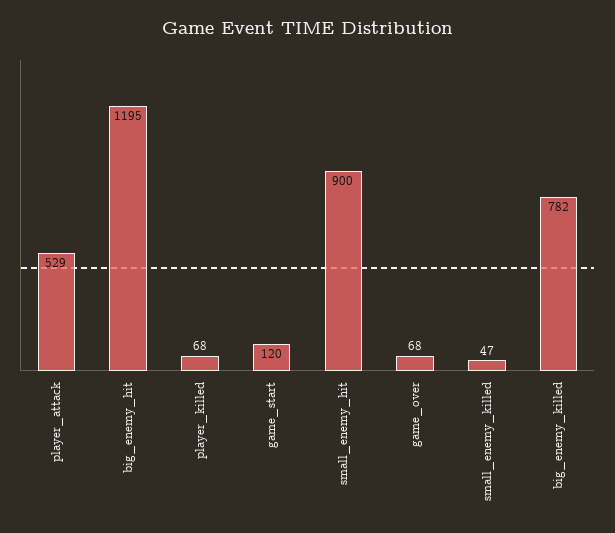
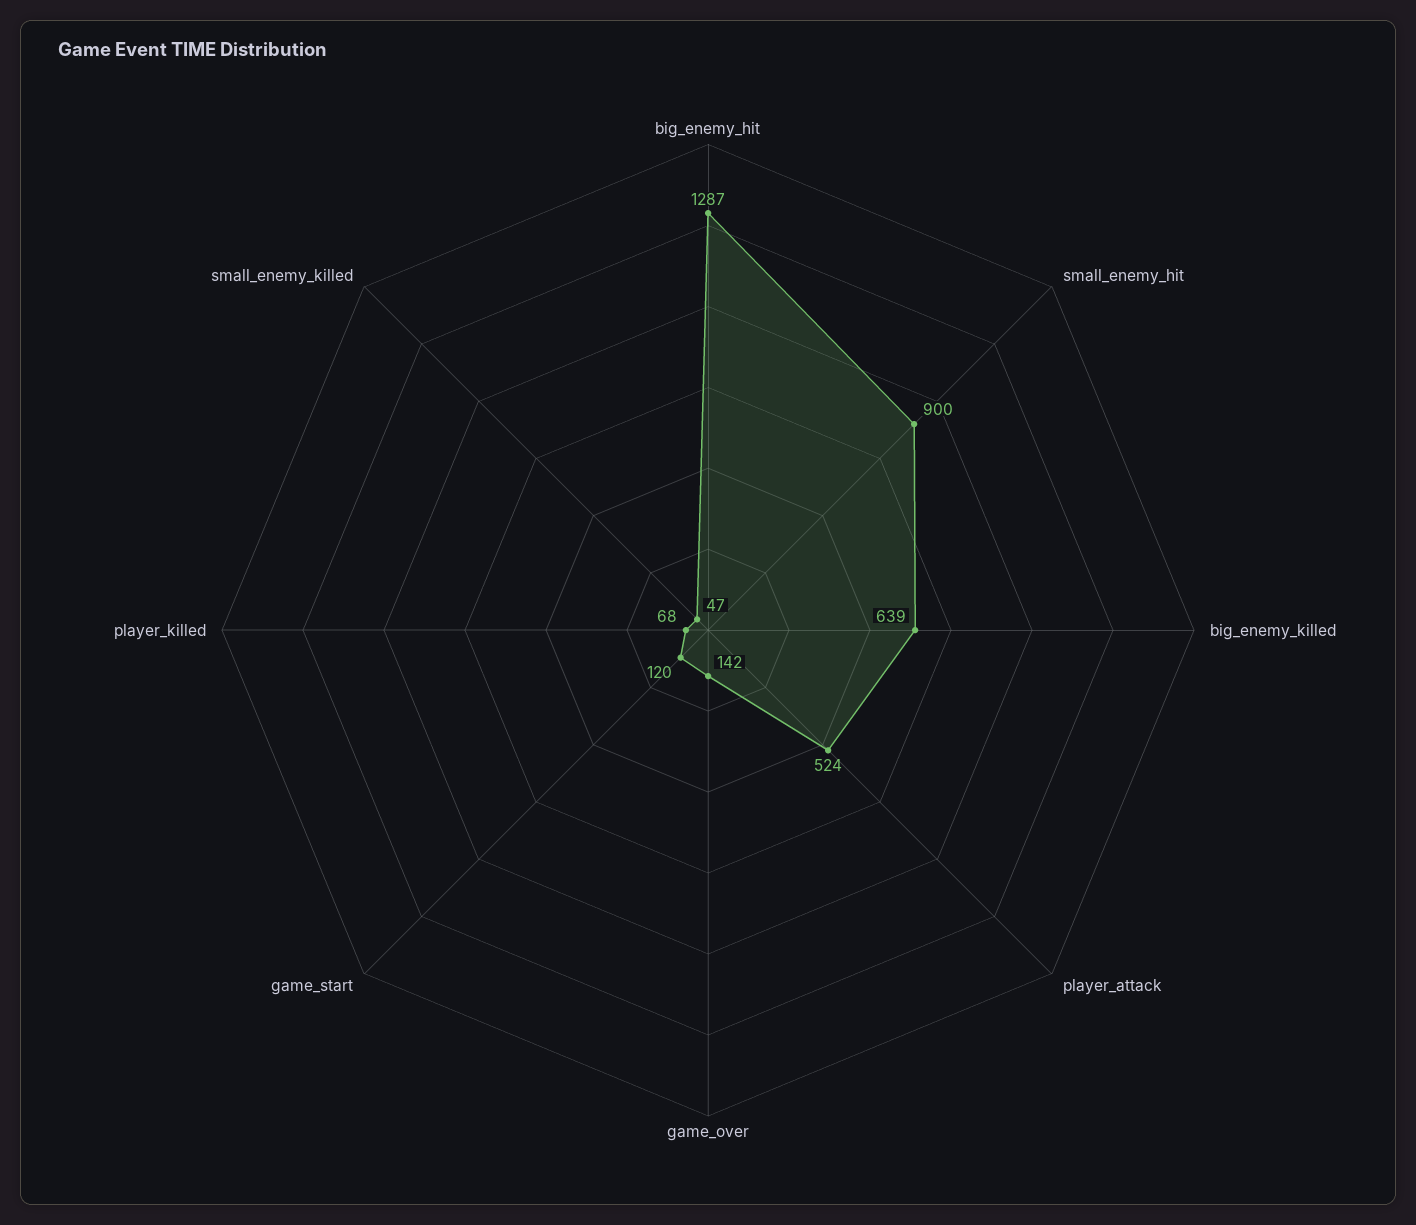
player_attack: 529 -> 524
big_enemy_hit: 1195 -> 1287
game_over: 68 -> 142
big_enemy_killed: 782 -> 639

